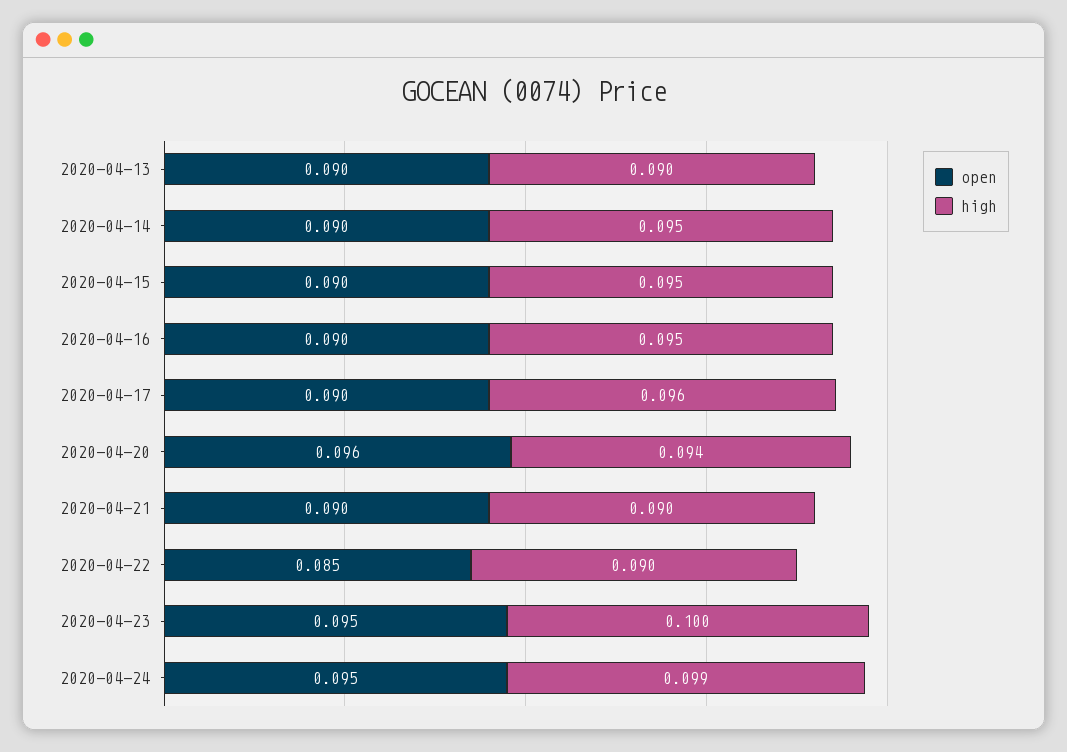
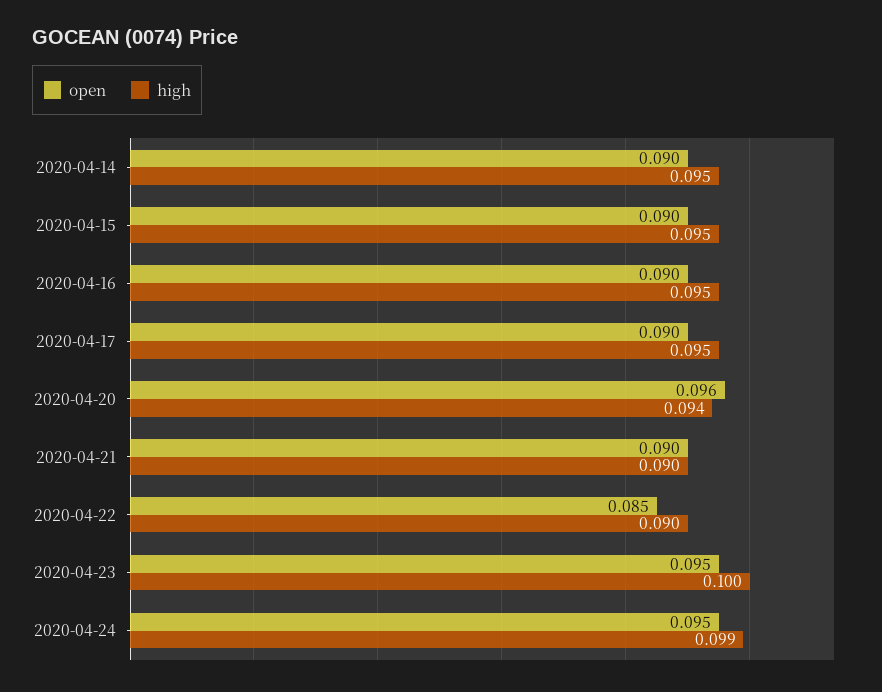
open, 2020-04-13: 0.09 -> none
high, 2020-04-13: 0.09 -> none
high, 2020-04-17: 0.096 -> 0.095

